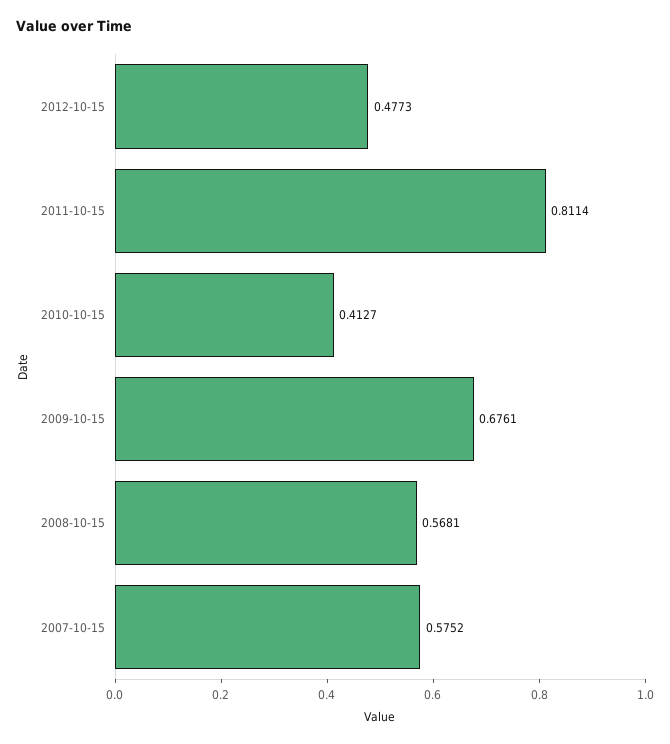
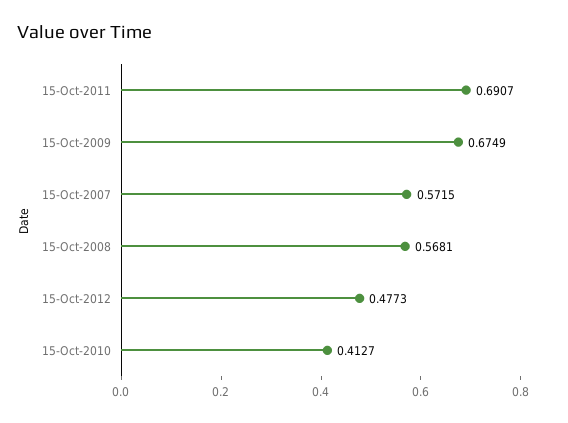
2011-10-15: 0.8114 -> 0.6907
2009-10-15: 0.6761 -> 0.6749
2007-10-15: 0.5752 -> 0.5715

